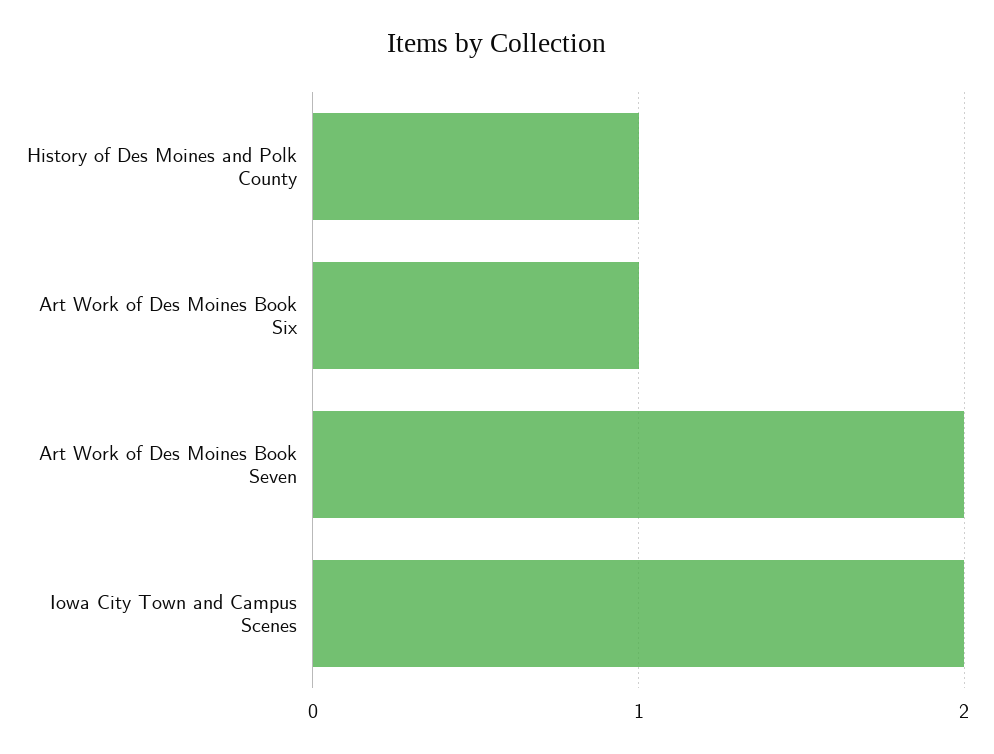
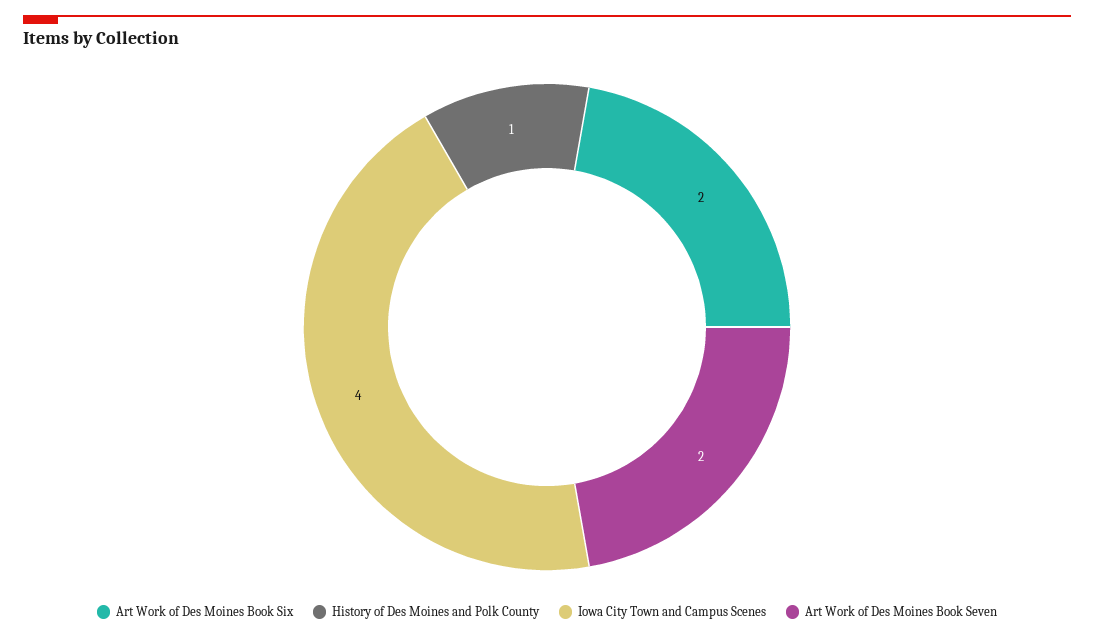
Art Work of Des Moines Book Six: 1 -> 2
Iowa City Town and Campus Scenes: 2 -> 4

